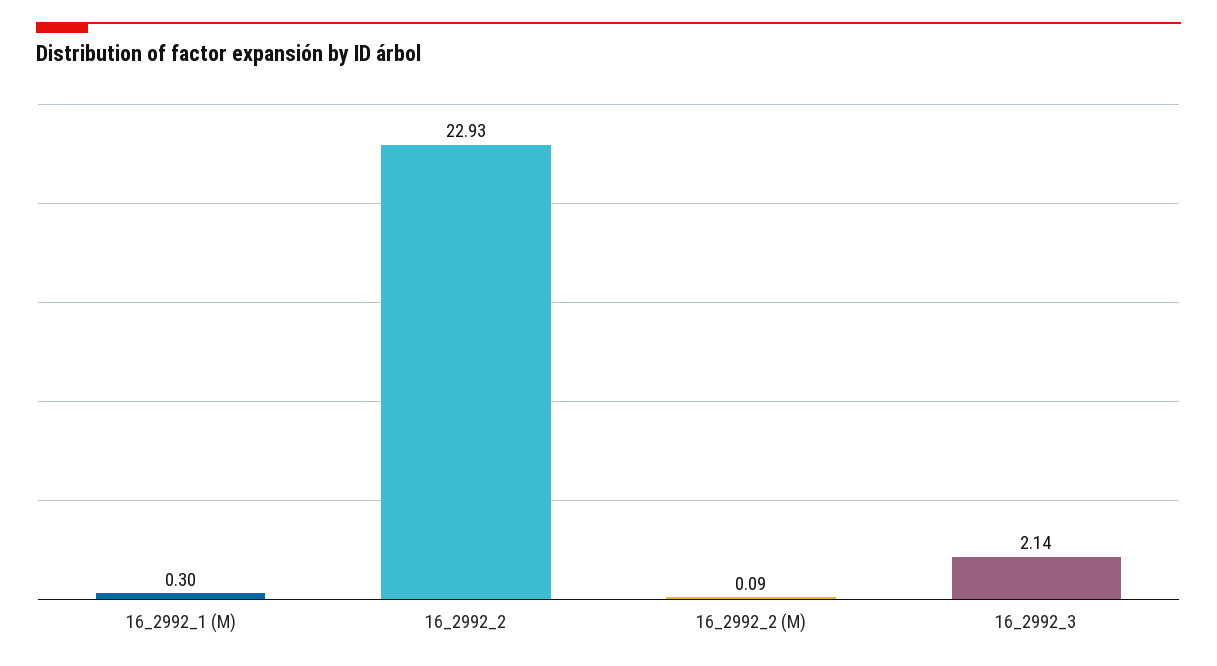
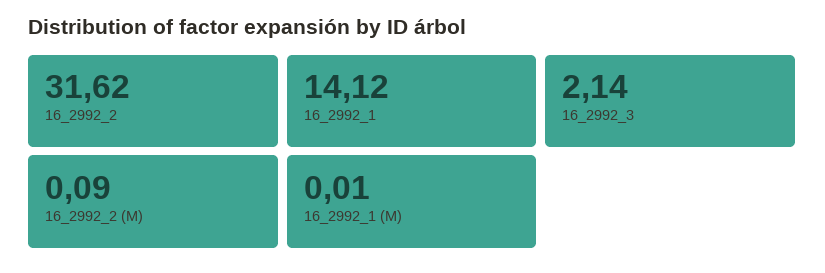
16_2992_1 (M): 0.3 -> 0.01
16_2992_2: 22.93 -> 31.62
16_2992_1: none -> 14.12

